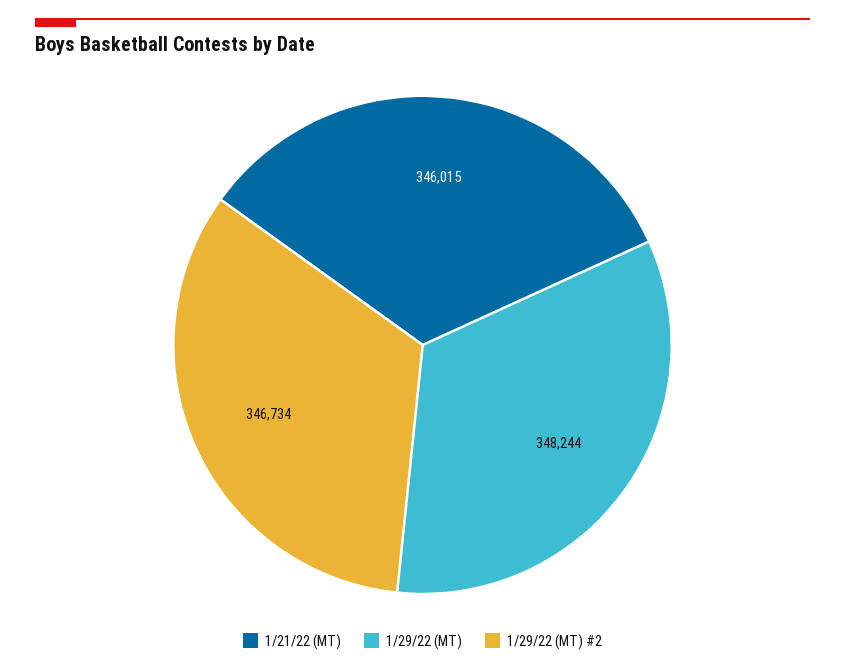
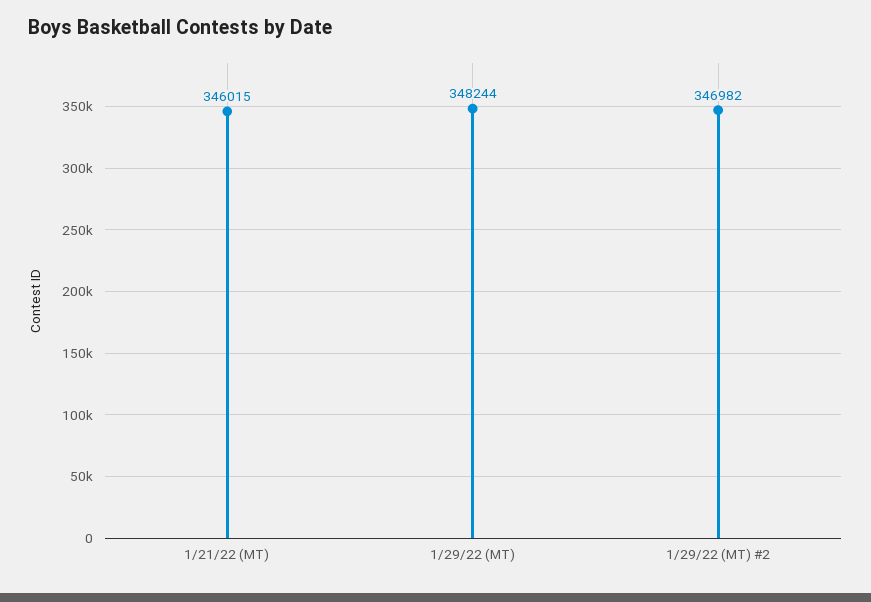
1/29/22 (MT) #2: 346734 -> 346982

